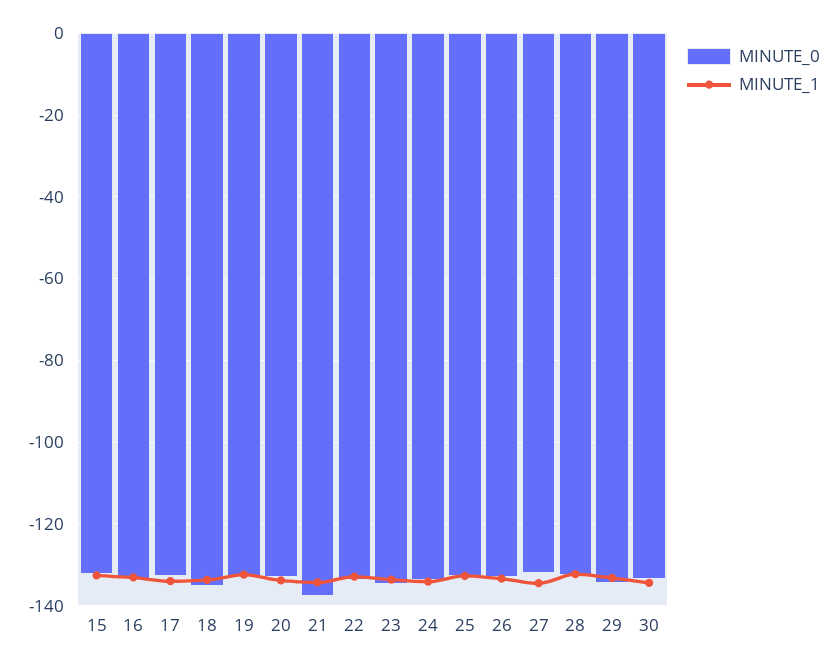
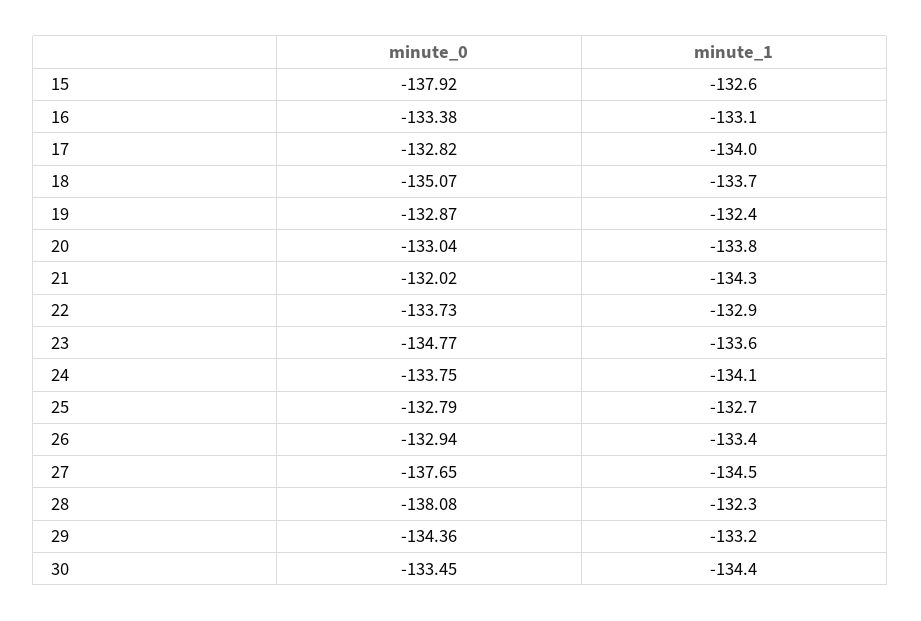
MINUTE_0, 15: -132 -> -137.92
MINUTE_0, 21: -138 -> -132.02
MINUTE_0, 27: -132 -> -137.65
MINUTE_0, 28: -132 -> -138.08

